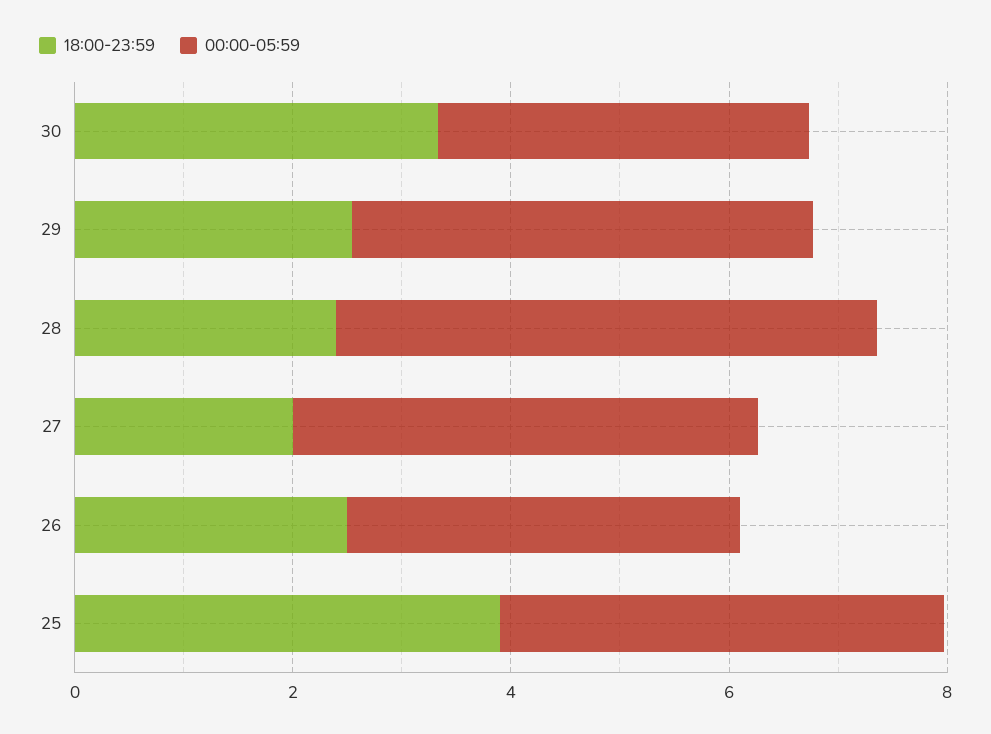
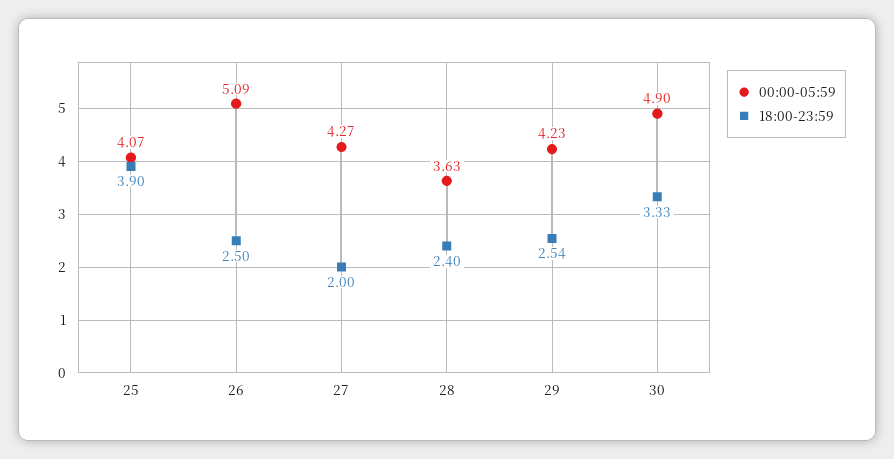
00:00-05:59, 30: 3.5 -> 4.9
00:00-05:59, 28: 5 -> 3.63
00:00-05:59, 26: 3.5 -> 5.09

